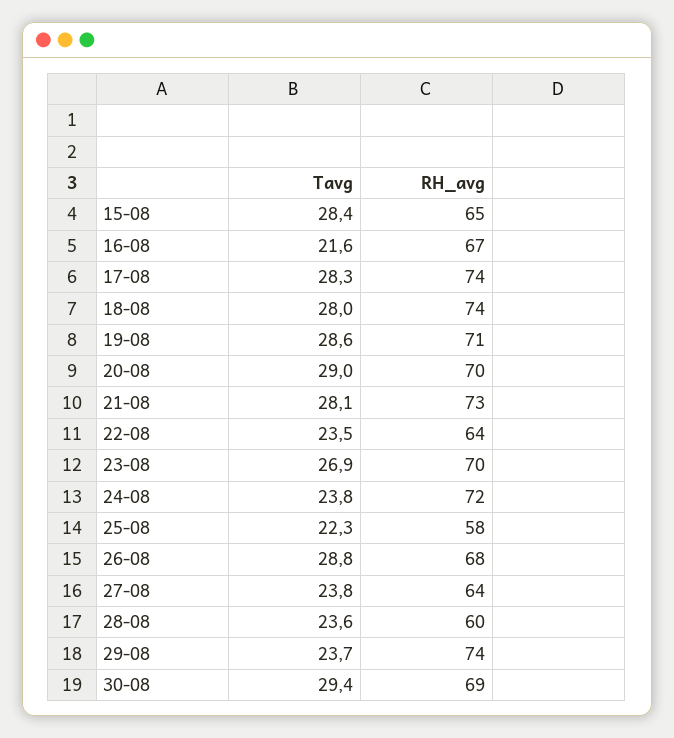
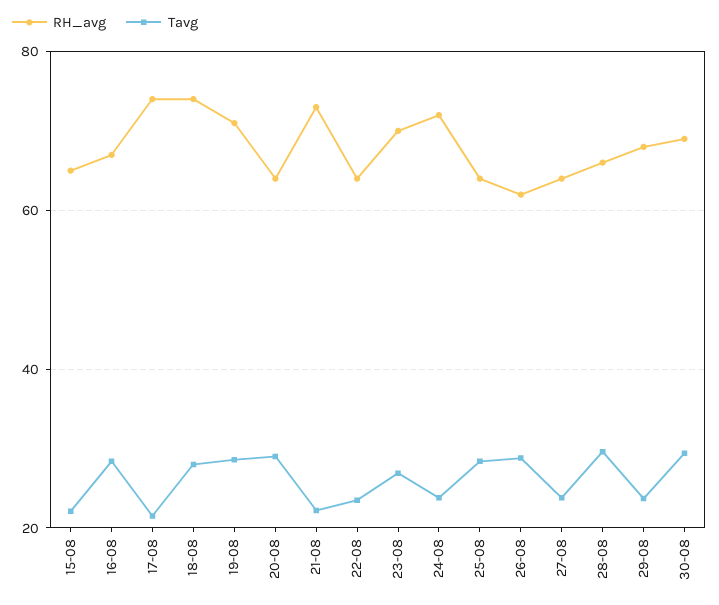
Tavg, 15-08: 28.4 -> 22
Tavg, 16-08: 21.6 -> 28
Tavg, 17-08: 28.3 -> 22
RH_avg, 20-08: 70 -> 64
Tavg, 21-08: 28.1 -> 22
Tavg, 25-08: 22.3 -> 28
RH_avg, 25-08: 58 -> 64
RH_avg, 26-08: 68 -> 62
Tavg, 28-08: 23.6 -> 30
RH_avg, 28-08: 60 -> 66
RH_avg, 29-08: 74 -> 68

